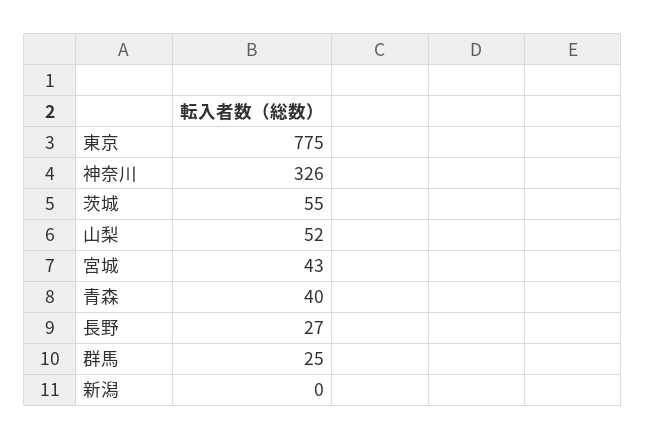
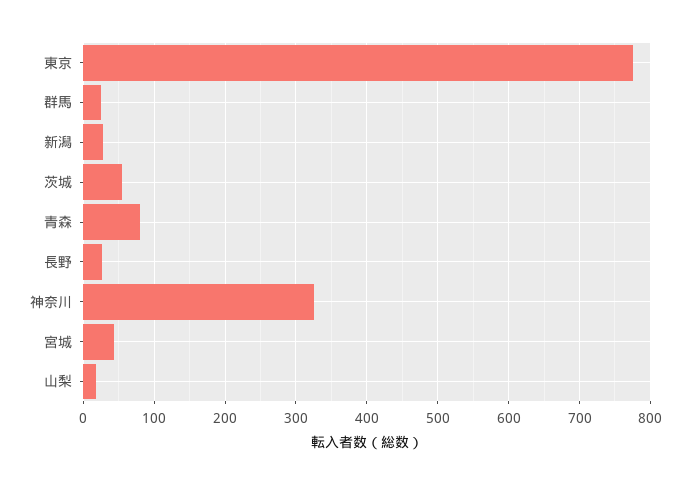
山梨: 52 -> 20
青森: 40 -> 80
新潟: 0 -> 30

